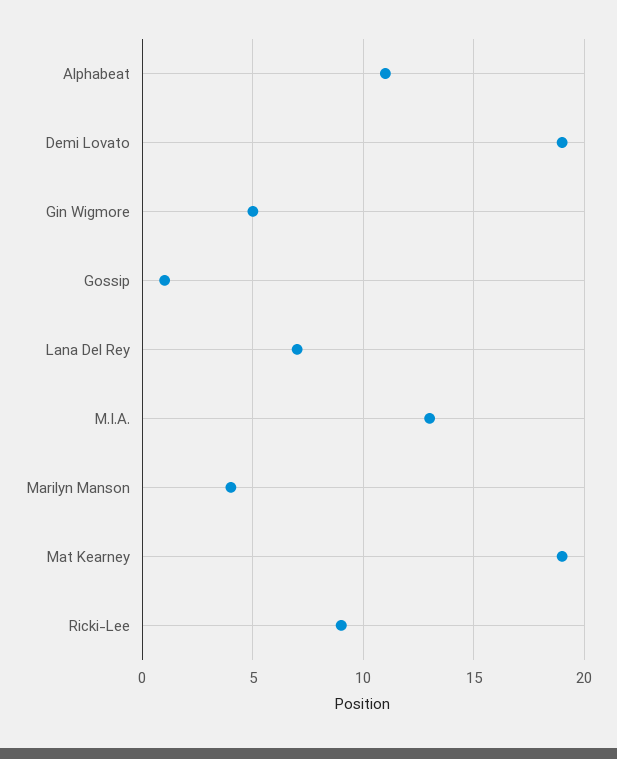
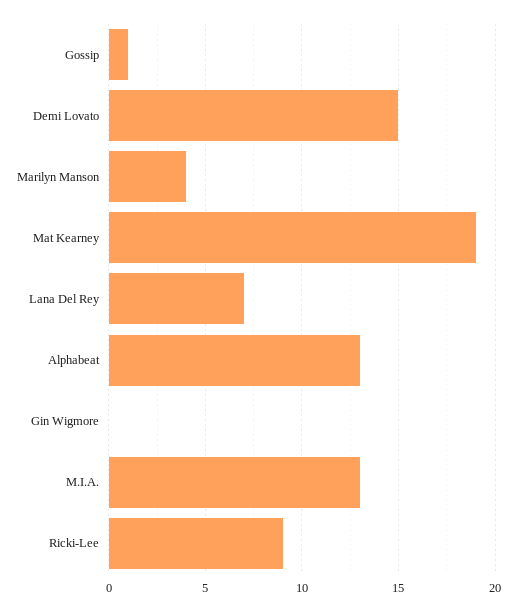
Alphabeat: 11 -> 13
Demi Lovato: 19 -> 15
Gin Wigmore: 5 -> 0

